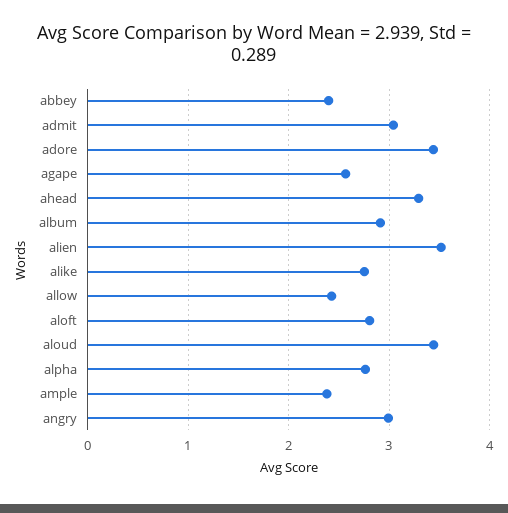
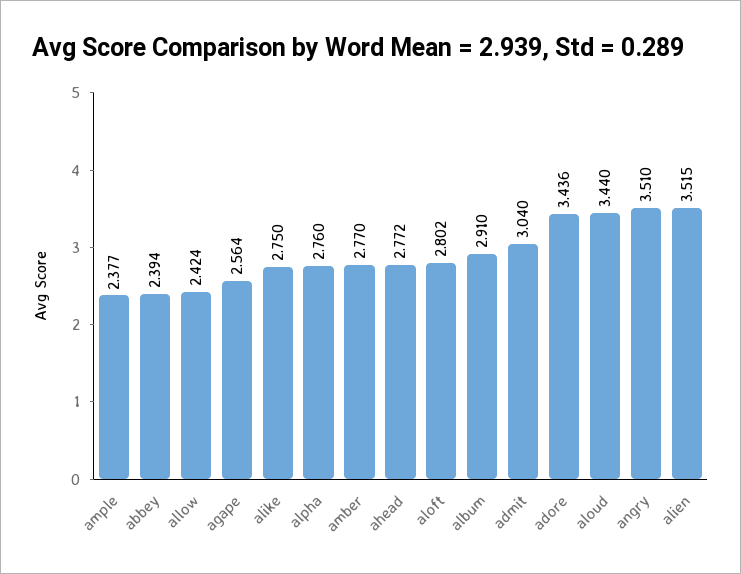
ahead: 3.3 -> 2.772
angry: 3 -> 3.51
amber: none -> 2.77

